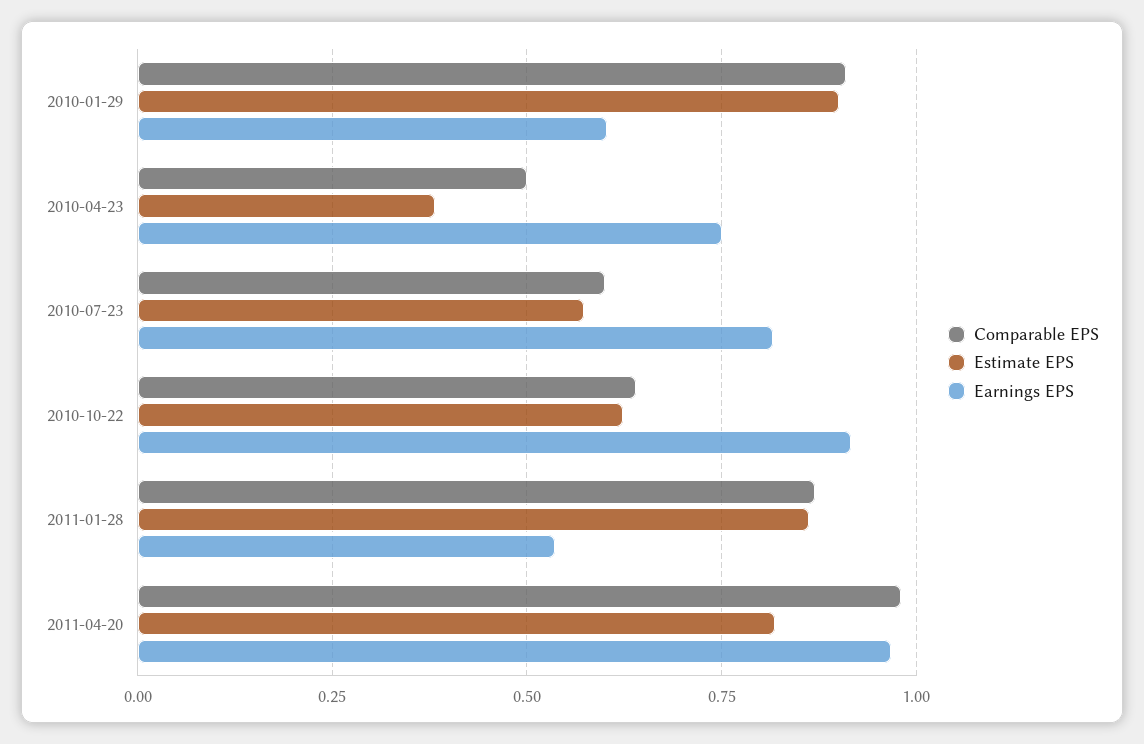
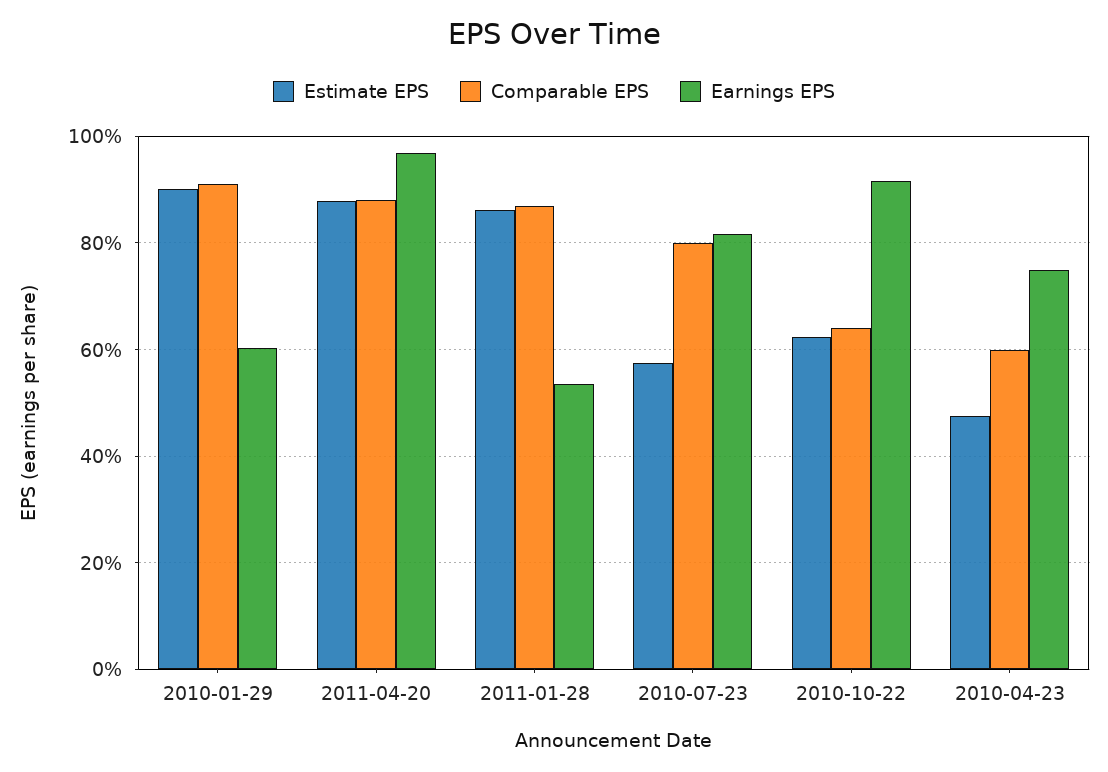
Comparable EPS, 2010-04-23: 0.5 -> 0.6
Estimate EPS, 2010-04-23: 0.375 -> 0.48
Comparable EPS, 2010-07-23: 0.6 -> 0.8
Comparable EPS, 2011-04-20: 0.975 -> 0.88
Estimate EPS, 2011-04-20: 0.825 -> 0.88

